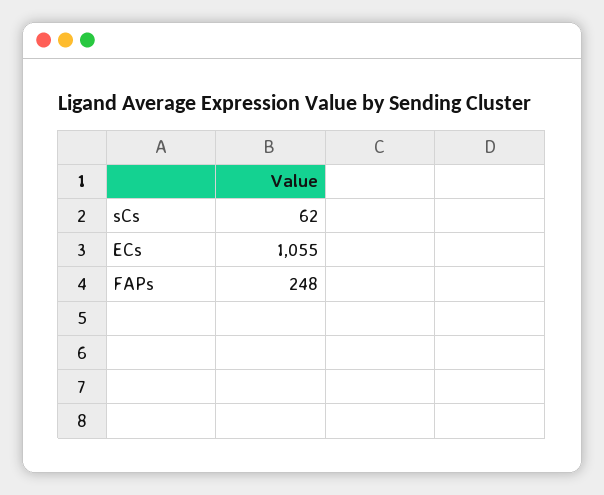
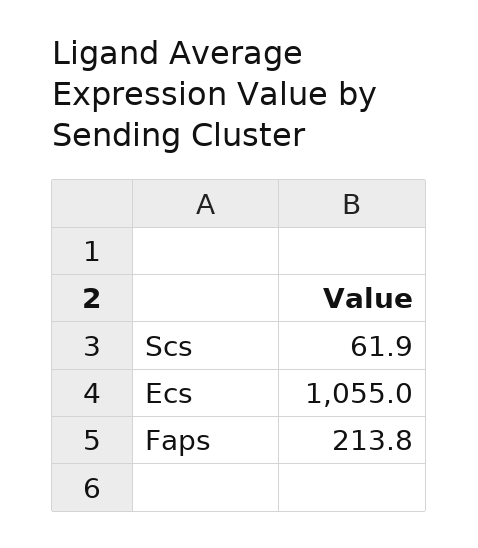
FAPs: 248 -> 213.8

